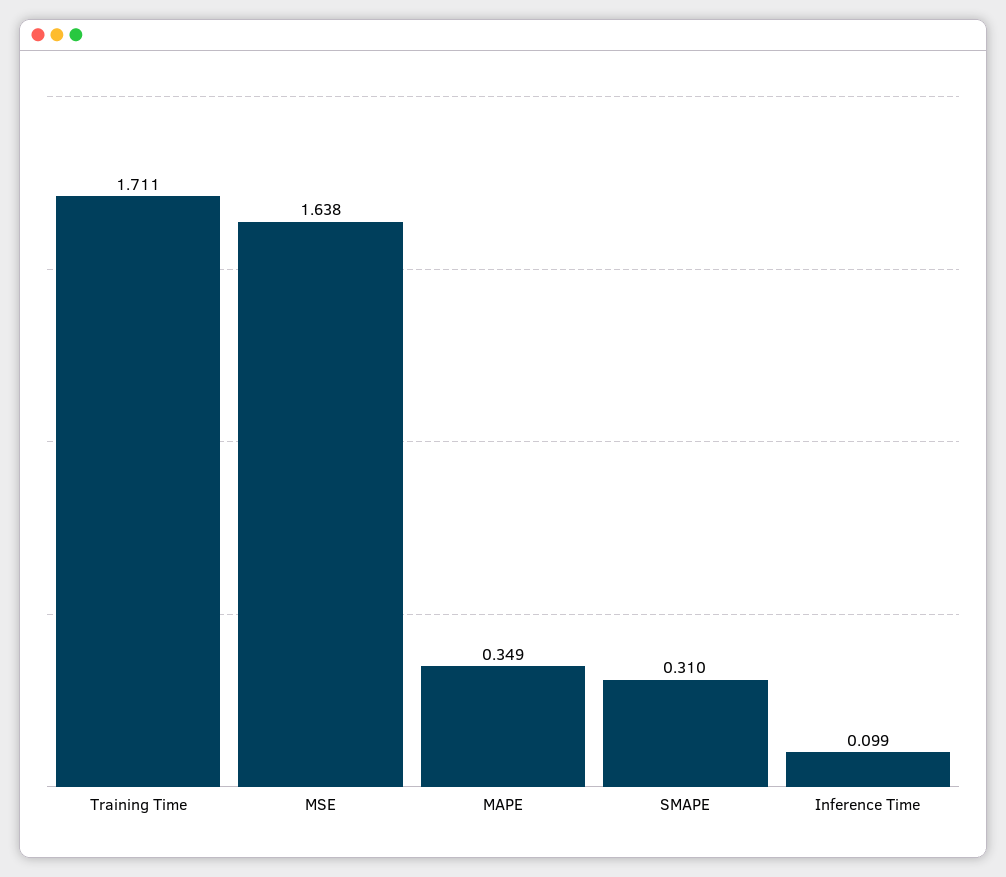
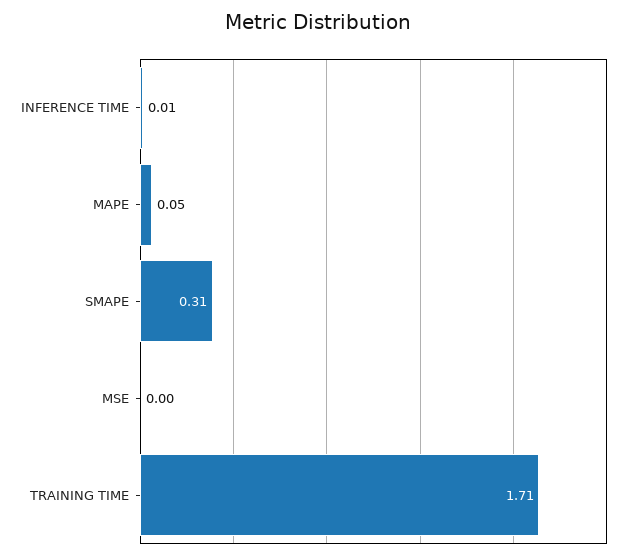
MSE: 1.638 -> 0
MAPE: 0.349 -> 0.05
Inference Time: 0.099 -> 0.01

